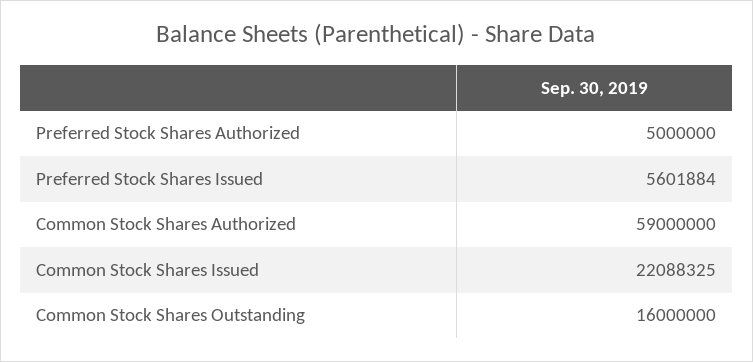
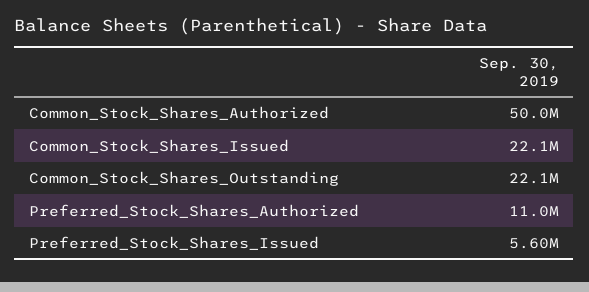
Preferred Stock Shares Authorized: 5000000 -> 11000000
Common Stock Shares Authorized: 59000000 -> 50000000
Common Stock Shares Outstanding: 16000000 -> 22100000

